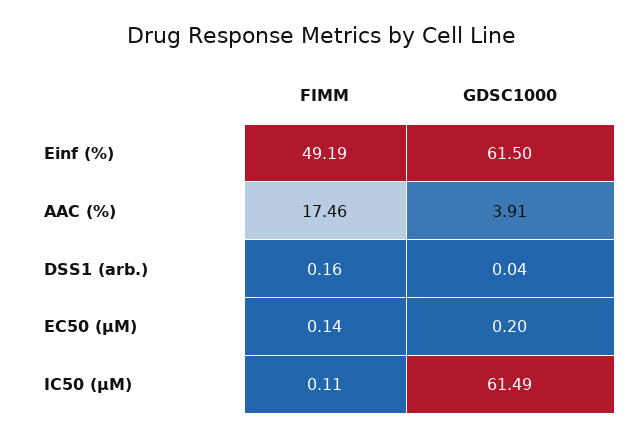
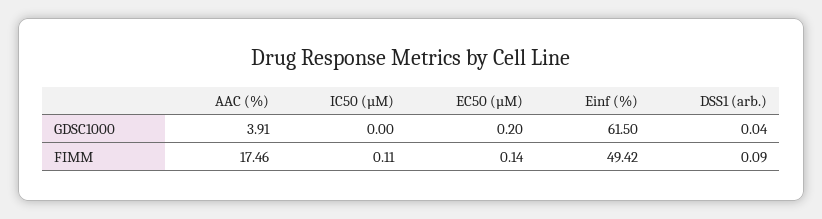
FIMM, Einf (%): 49.19 -> 49.42
FIMM, DSS1 (arb.): 0.16 -> 0.09
GDSC1000, IC50 (µM): 61.49 -> 0

